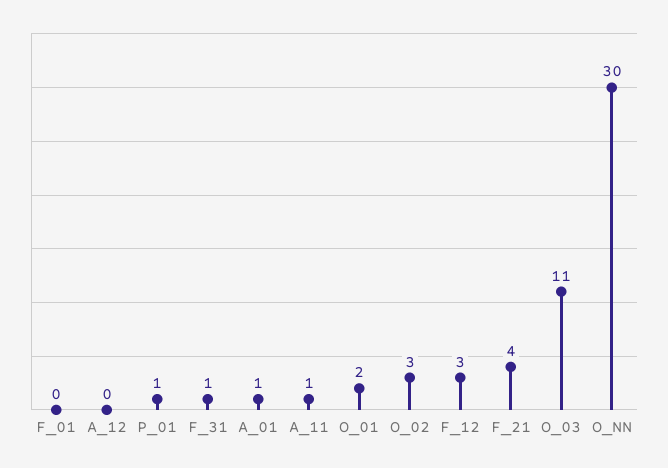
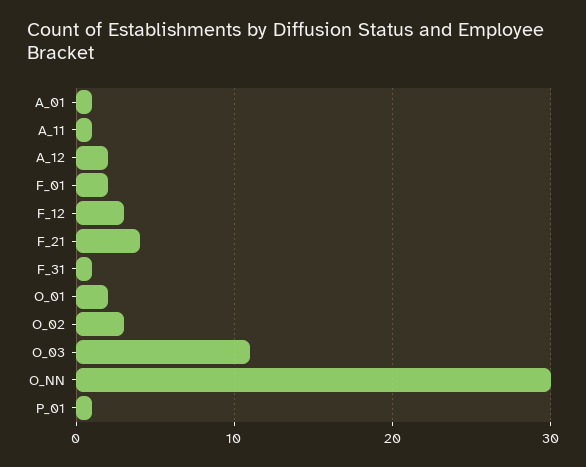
F_01: 0 -> 2
A_12: 0 -> 2

